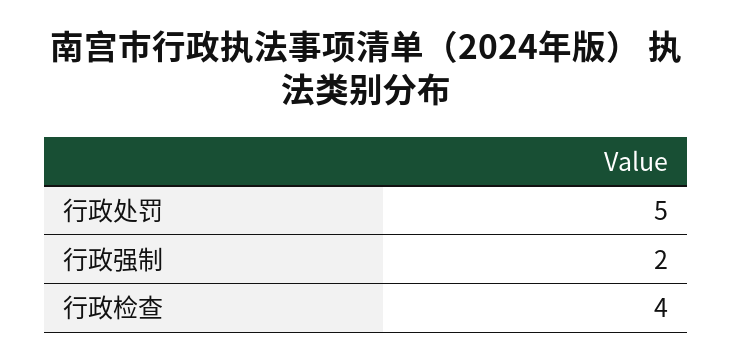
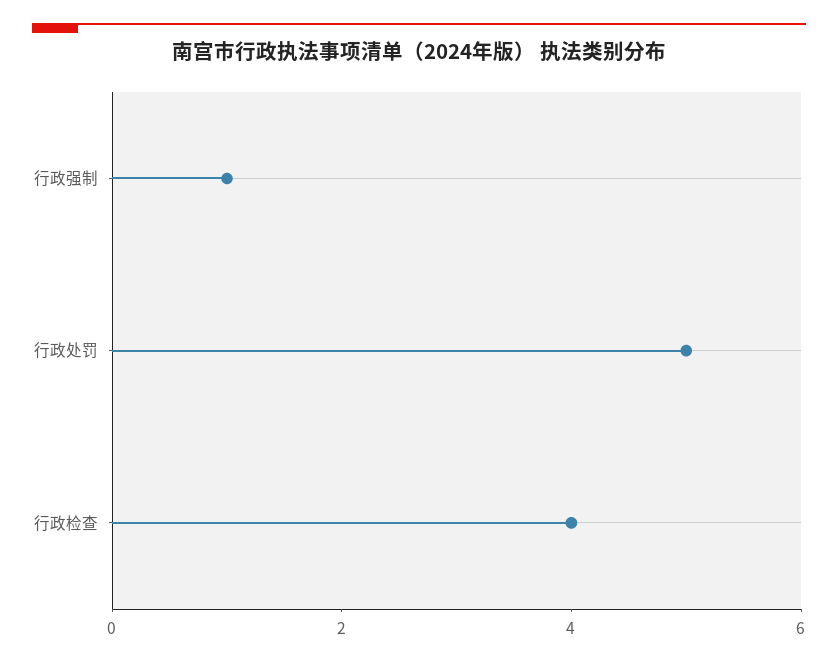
行政强制: 2 -> 1

